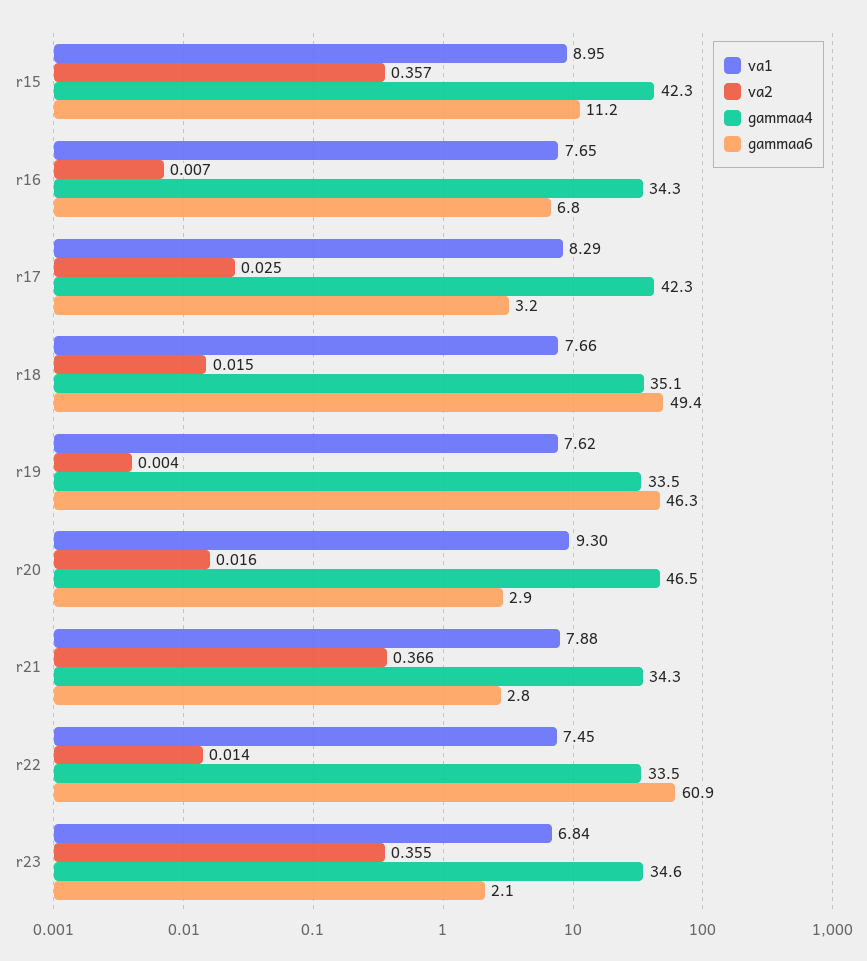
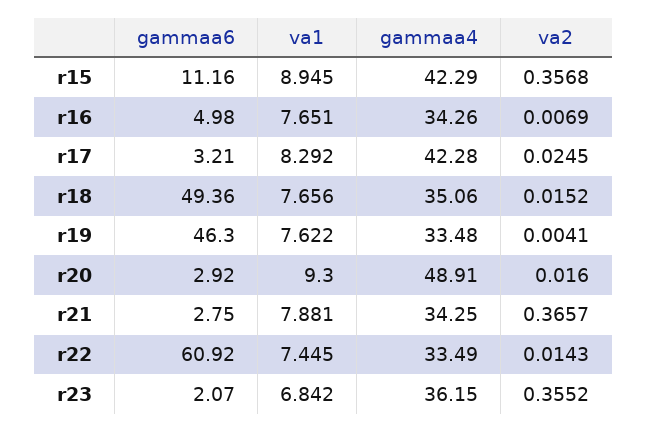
gammaa6, r16: 6.8 -> 4.98
gammaa4, r20: 46.5 -> 48.91
gammaa4, r23: 34.6 -> 36.15

